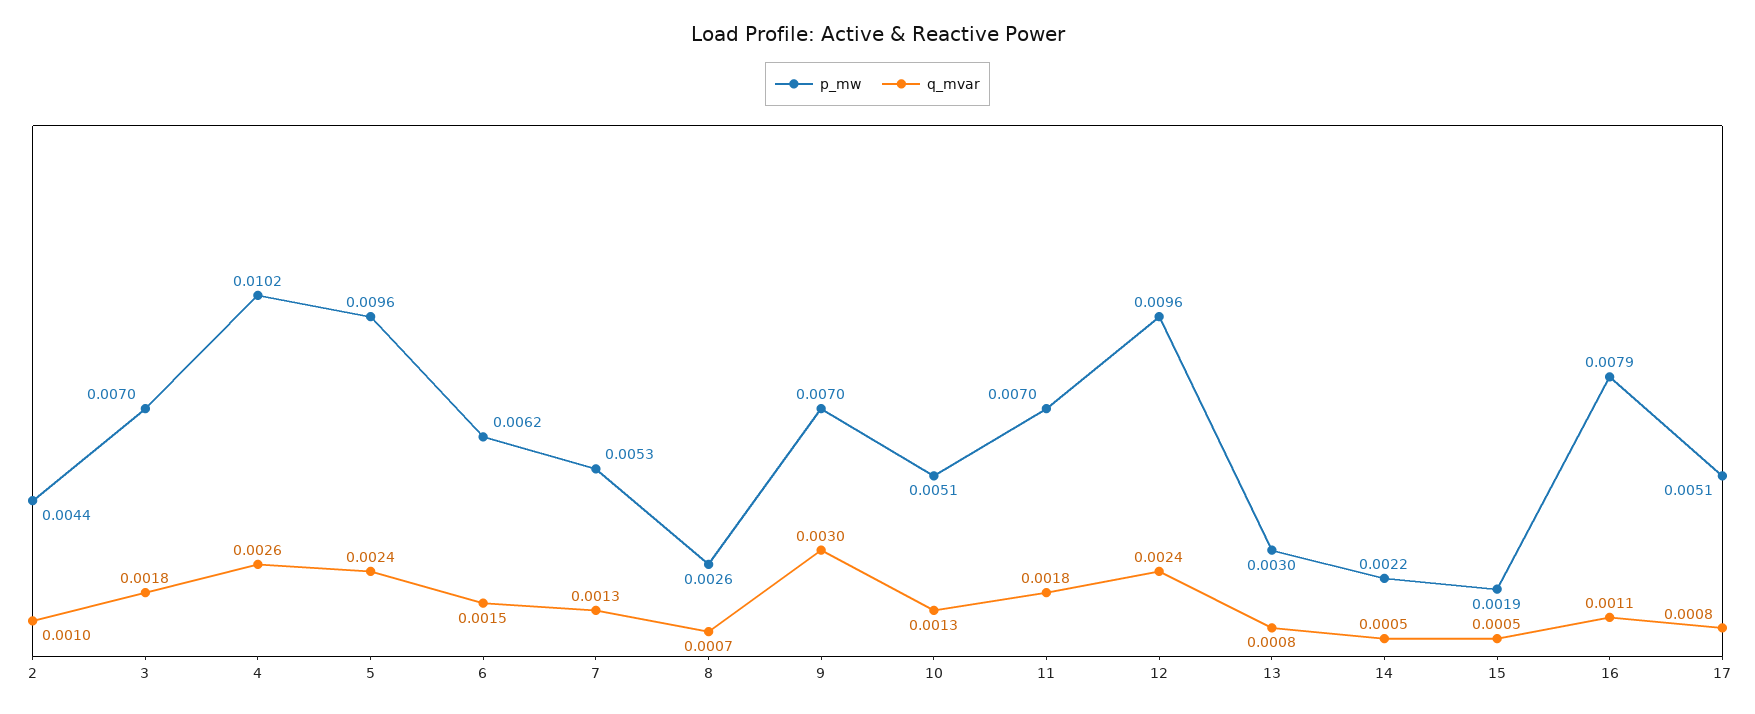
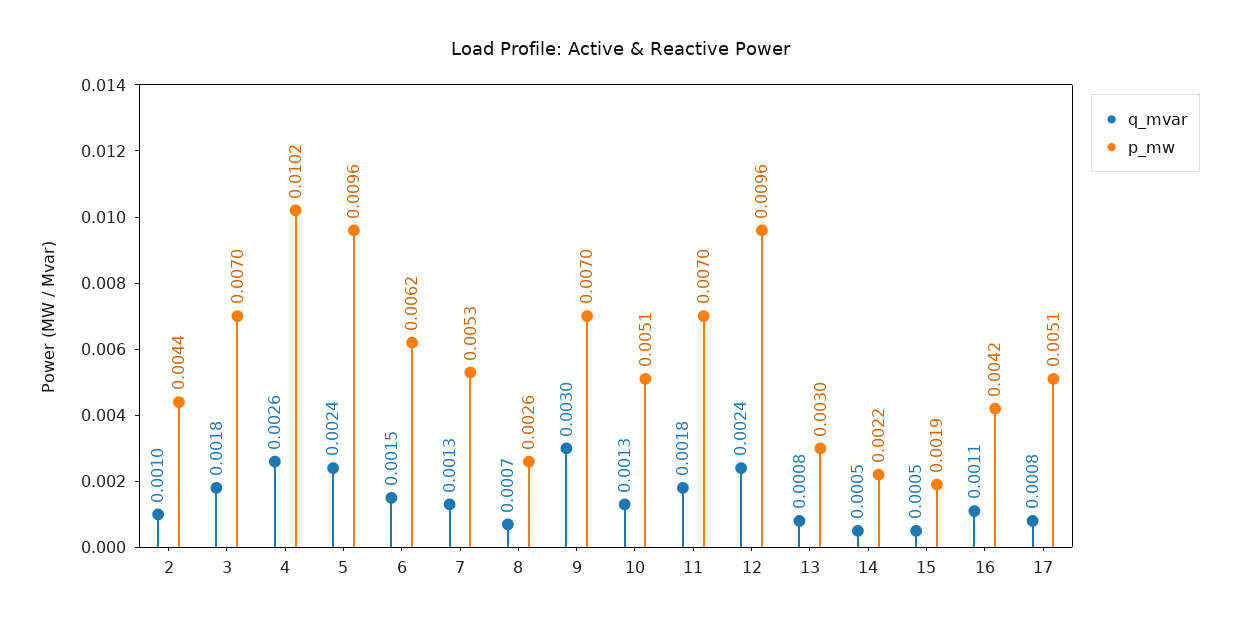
p_mw, 16: 0.0079 -> 0.0042

